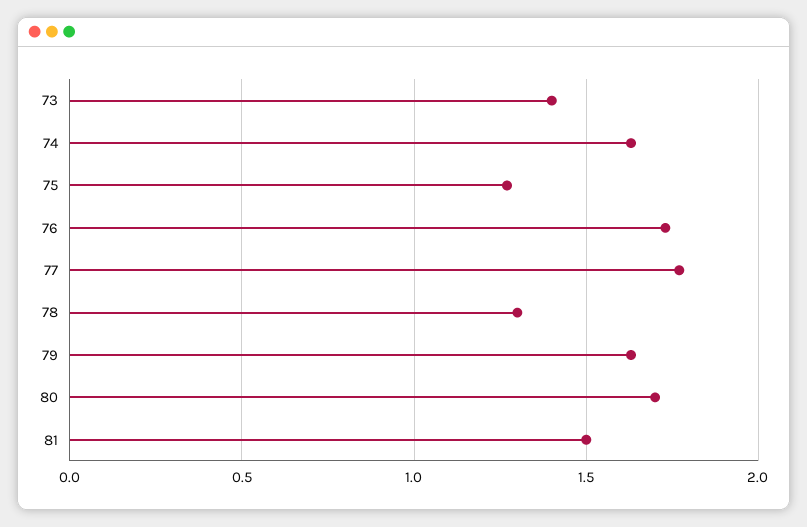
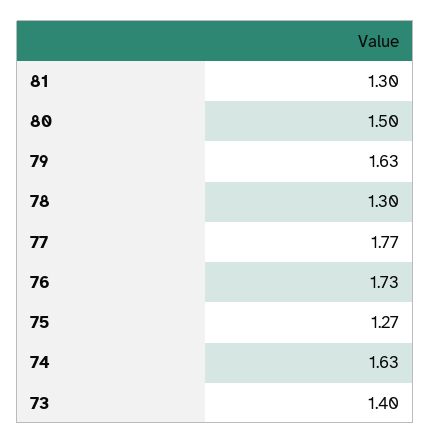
80: 1.7 -> 1.5
81: 1.5 -> 1.3

